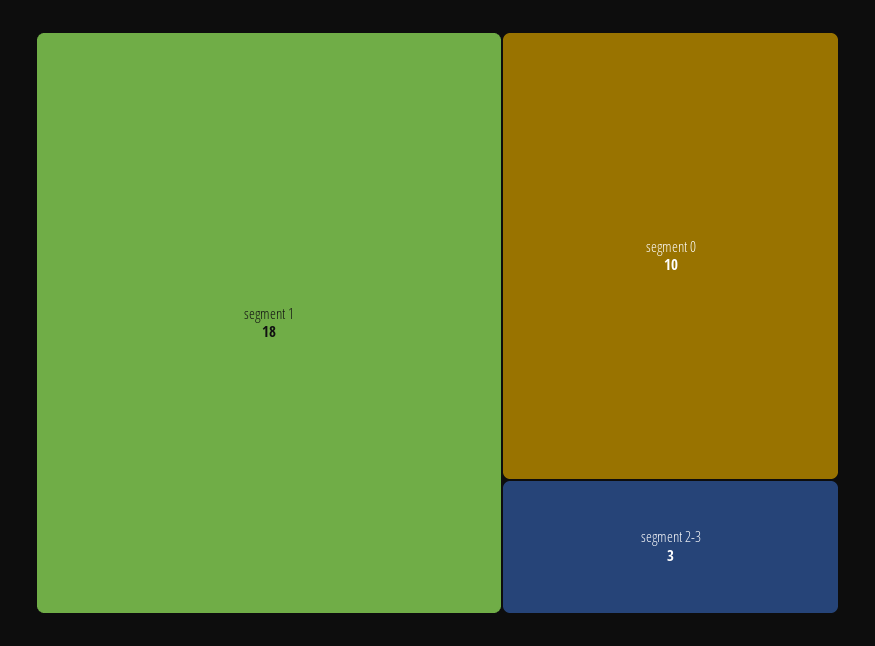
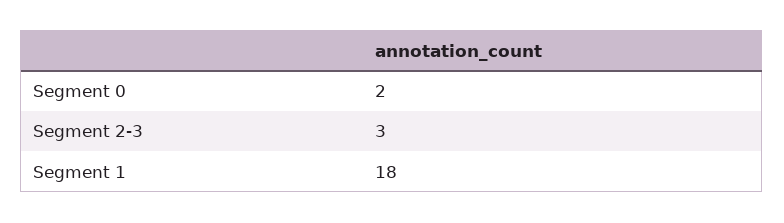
segment 0: 10 -> 2

